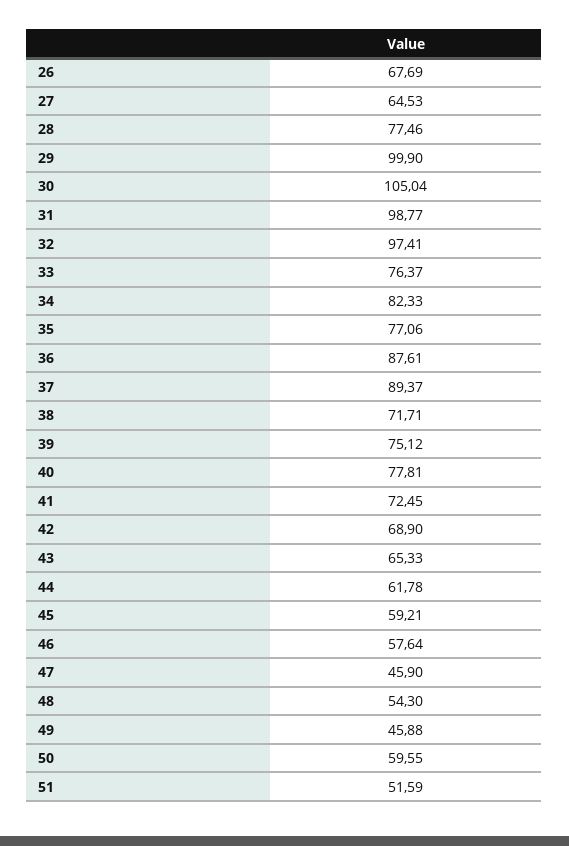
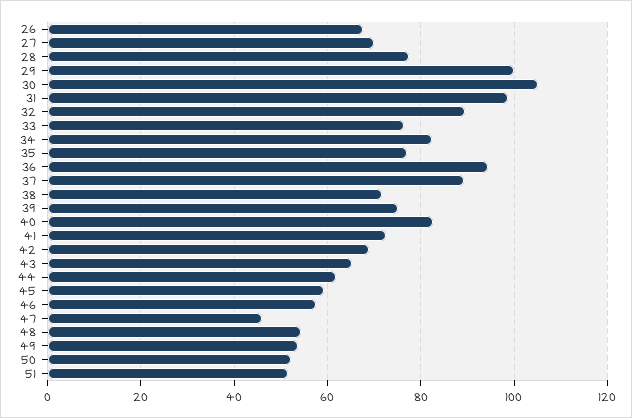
27: 64.53 -> 70
32: 97.41 -> 90
36: 87.61 -> 94
40: 77.81 -> 82
49: 45.88 -> 54
50: 59.55 -> 52

